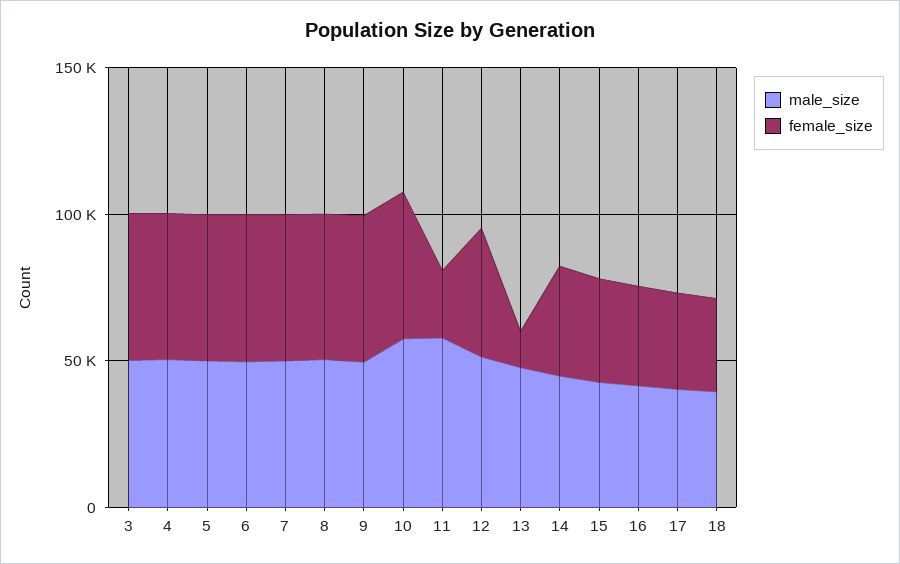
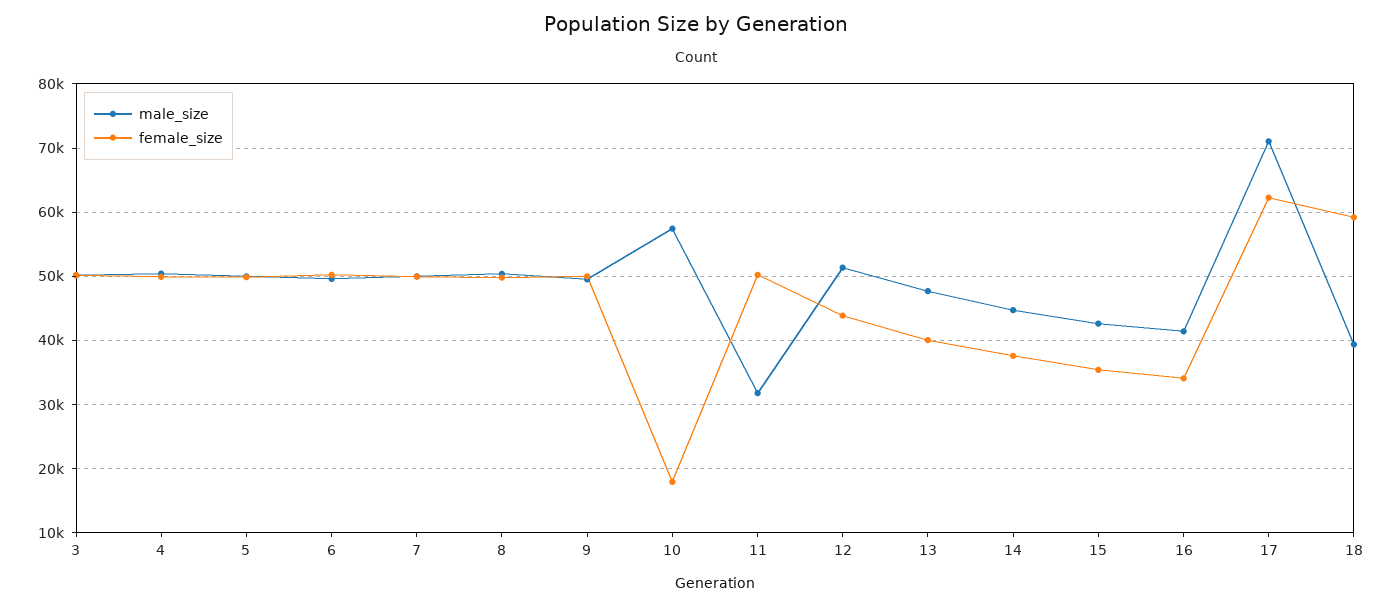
female_size, 10: 50000 -> 18000
male_size, 11: 60000 -> 32000
female_size, 11: 20000 -> 50000
female_size, 13: 10000 -> 40000
male_size, 17: 40000 -> 71000
female_size, 17: 30000 -> 62000
female_size, 18: 30000 -> 59000

